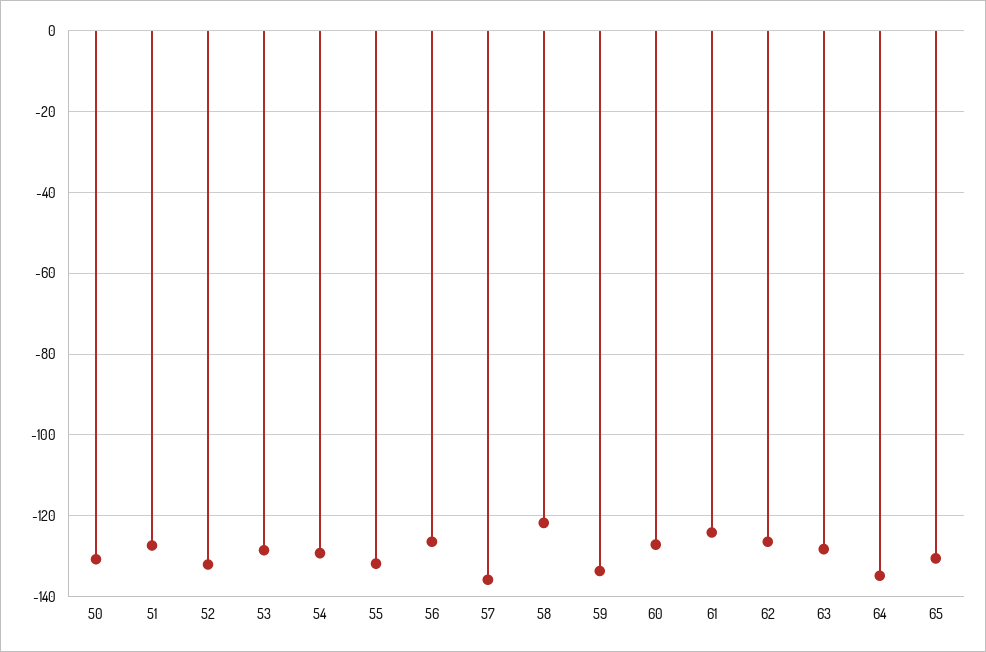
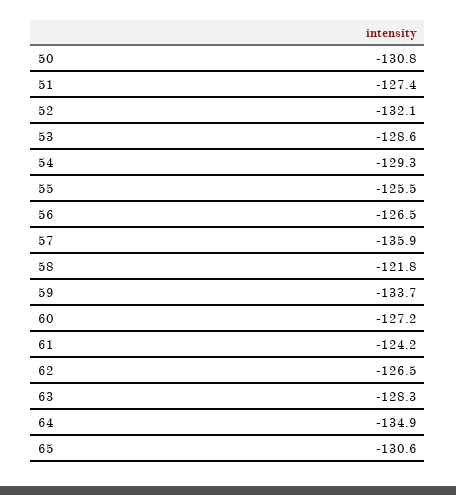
55: -132 -> -125.5

